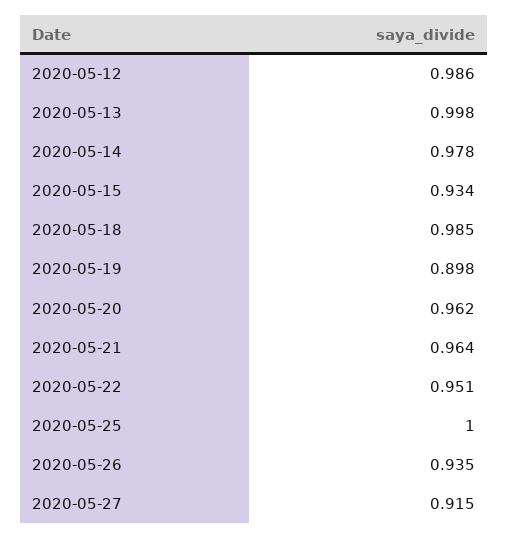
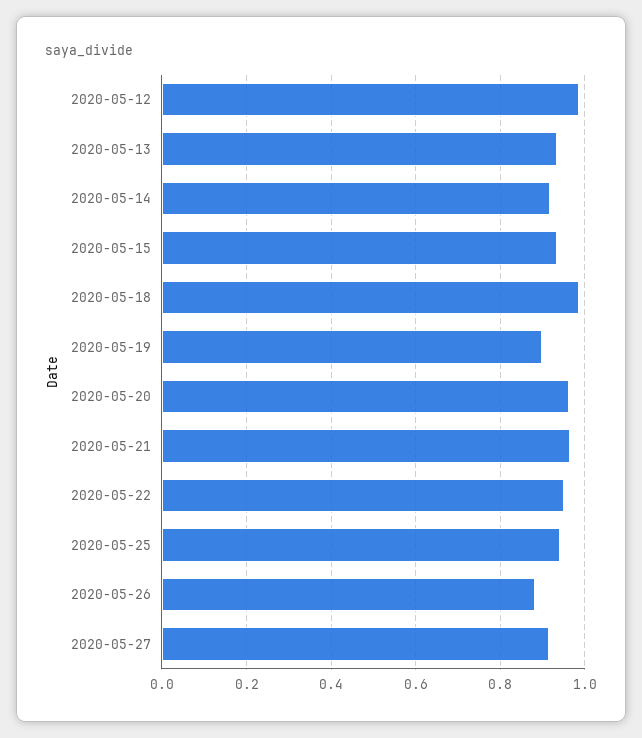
2020-05-13: 0.998 -> 0.94
2020-05-14: 0.978 -> 0.92
2020-05-25: 1 -> 0.94
2020-05-26: 0.935 -> 0.88

